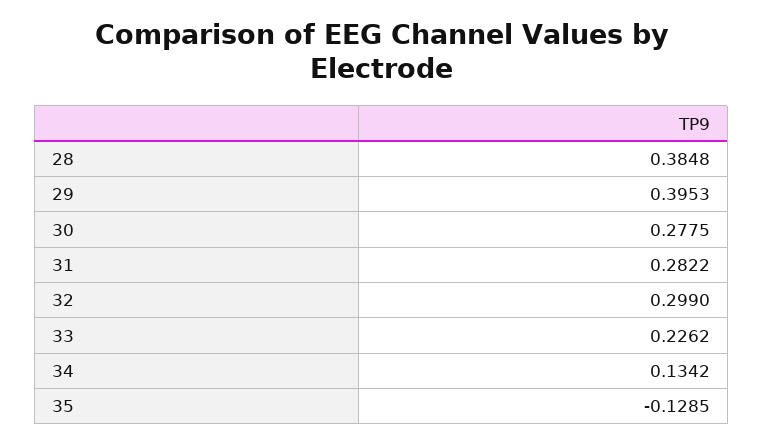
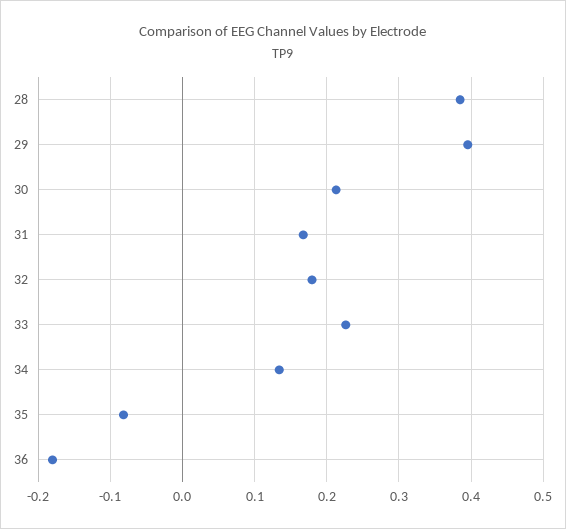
30: 0.2775 -> 0.21
31: 0.2822 -> 0.17
32: 0.299 -> 0.18
35: -0.1285 -> -0.08
36: none -> -0.18

